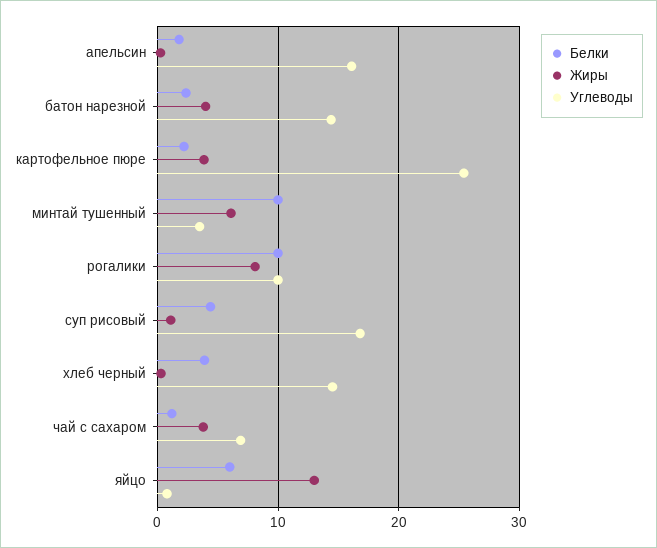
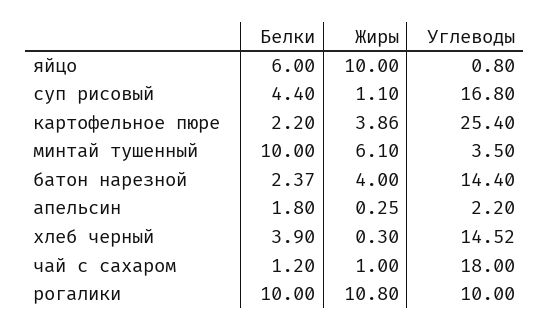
Углеводы, апельсин: 16 -> 2.2
Жиры, рогалики: 8 -> 10.8
Жиры, чай с сахаром: 4 -> 1
Углеводы, чай с сахаром: 7 -> 18
Жиры, яйцо: 13 -> 10

